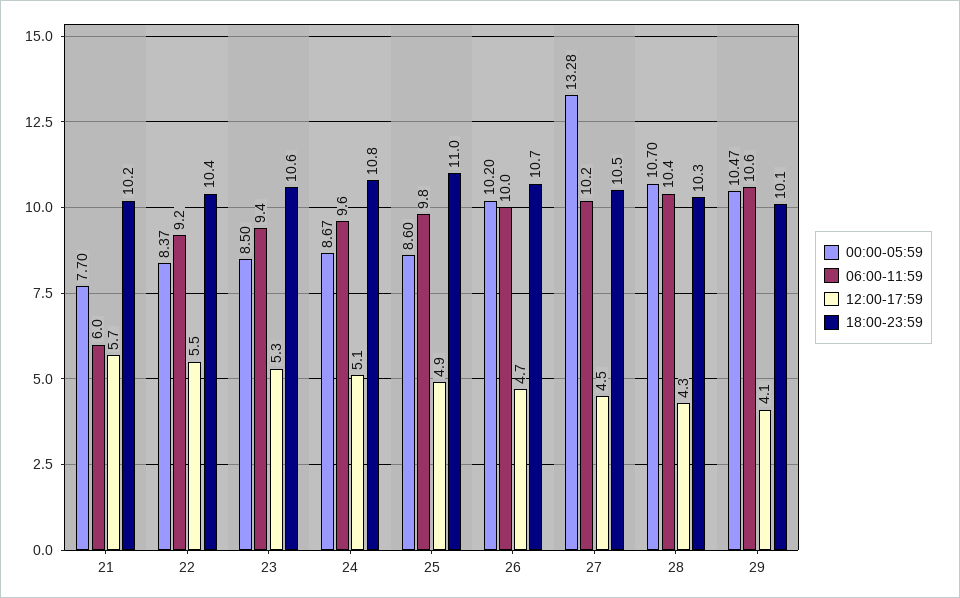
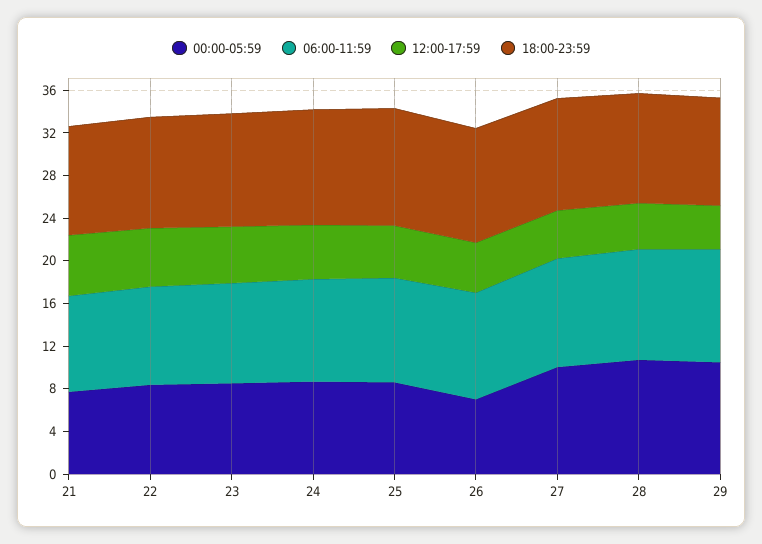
06:00-11:59, 21: 6 -> 9
00:00-05:59, 26: 10.2 -> 7
00:00-05:59, 27: 13.28 -> 10

